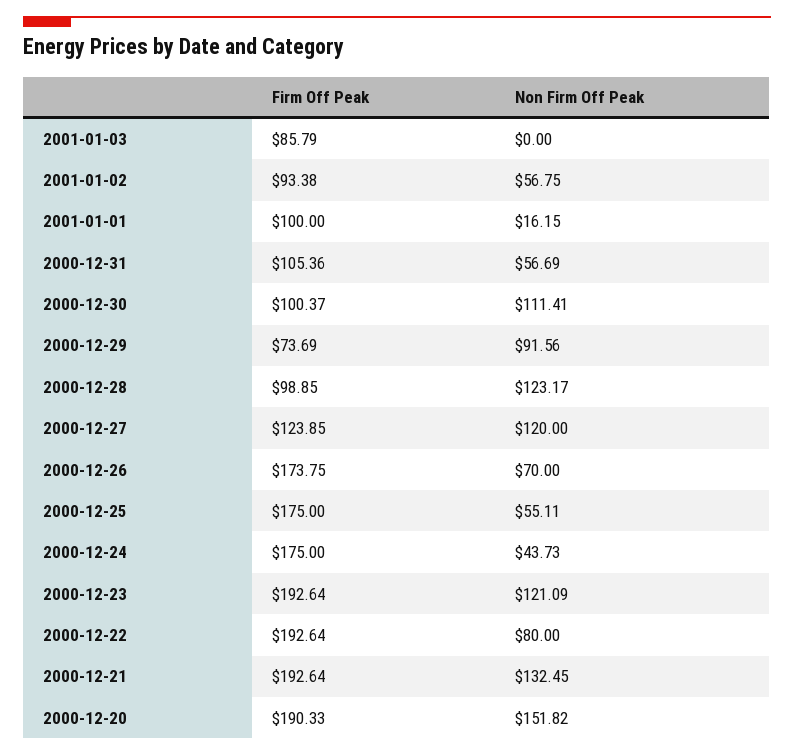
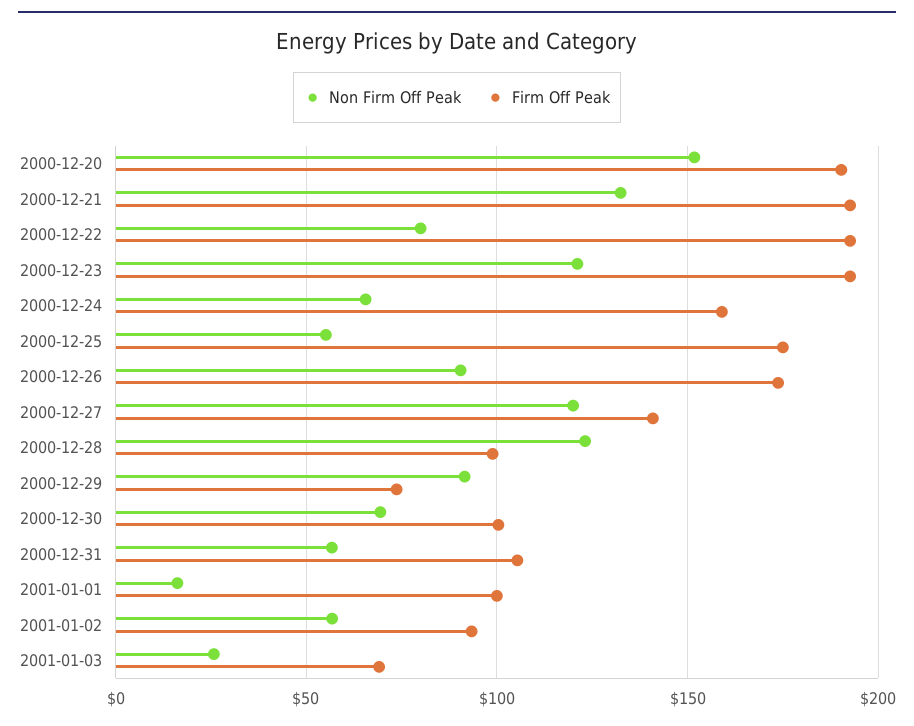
Firm Off Peak, 2001-01-03: 85.79 -> 70
Non Firm Off Peak, 2001-01-03: 0 -> 25
Non Firm Off Peak, 2000-12-30: 111.41 -> 70
Firm Off Peak, 2000-12-27: 123.85 -> 140
Non Firm Off Peak, 2000-12-26: 70 -> 90
Firm Off Peak, 2000-12-24: 175 -> 160
Non Firm Off Peak, 2000-12-24: 43.73 -> 65

